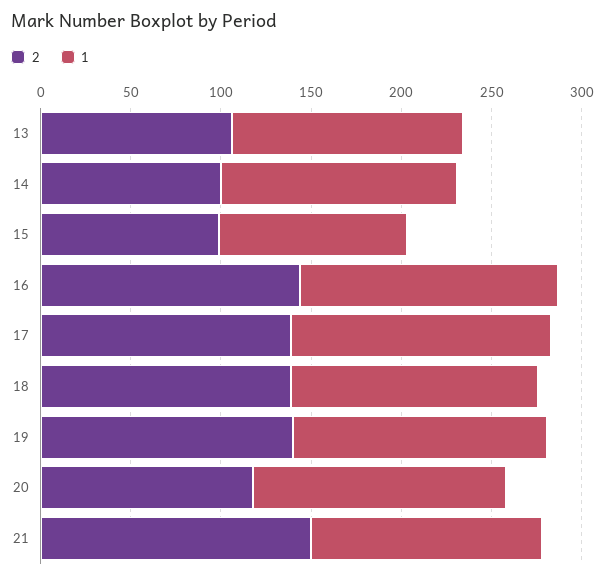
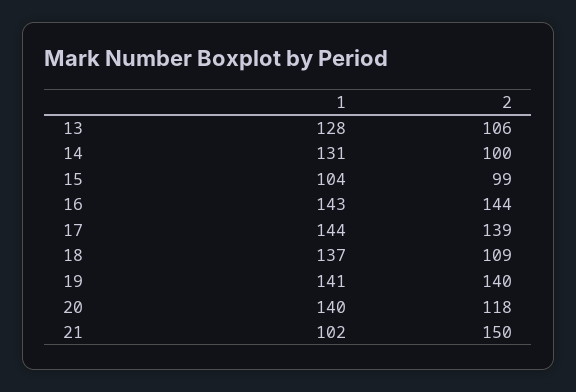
2, 18: 140 -> 109
1, 21: 130 -> 102

